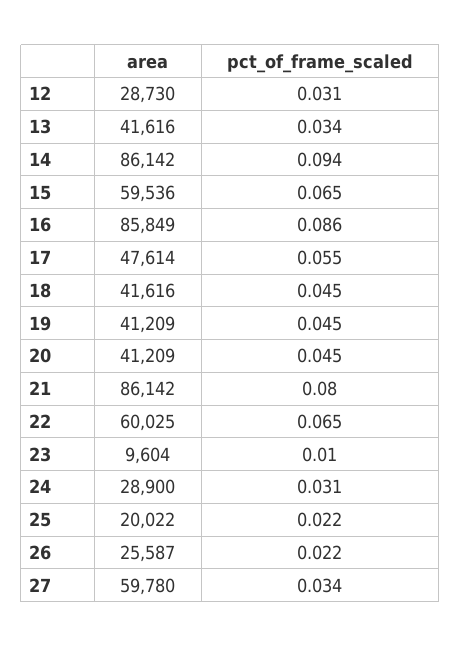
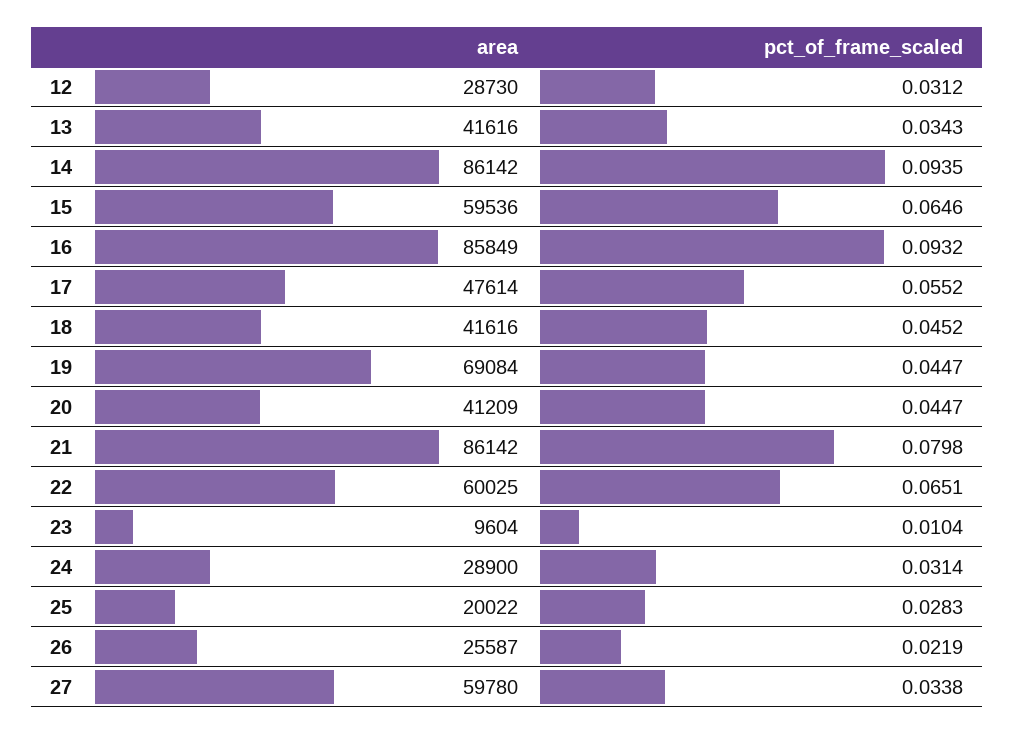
pct_of_frame_scaled, 16: 0.086 -> 0.0932
area, 19: 41209 -> 69084
pct_of_frame_scaled, 25: 0.022 -> 0.0283

